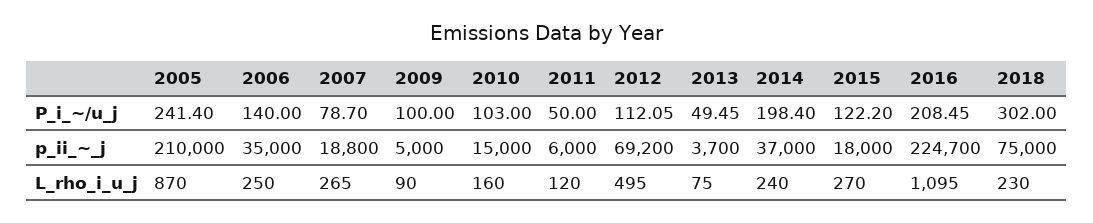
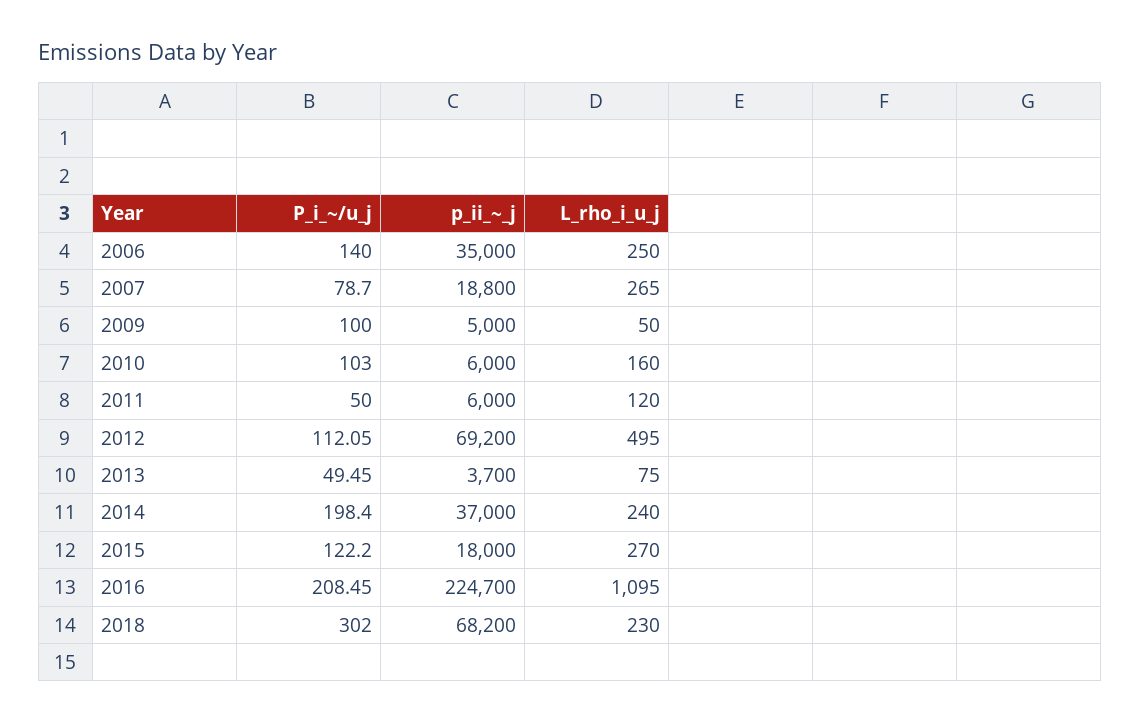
2005, P_i_~/u_j: 241.4 -> none
2005, p_ii_~_j: 210000 -> none
2010, p_ii_~_j: 15000 -> 6000
2018, p_ii_~_j: 75000 -> 68200
2005, L_rho_i_u_j: 870 -> none
2009, L_rho_i_u_j: 90 -> 50

